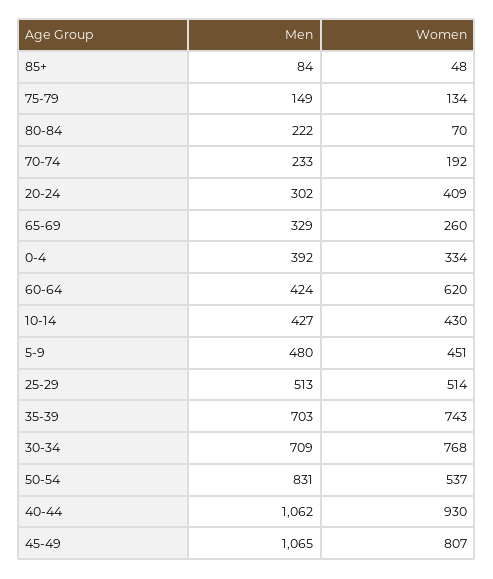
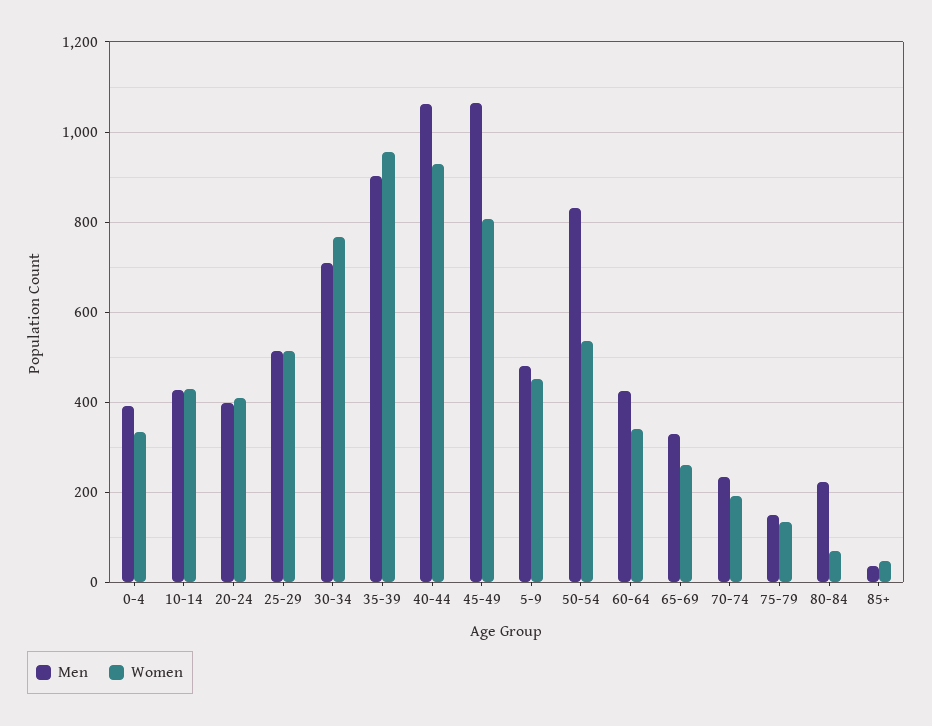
Men, 85+: 84 -> 40
Men, 20-24: 302 -> 400
Women, 60-64: 620 -> 340
Men, 35-39: 703 -> 900
Women, 35-39: 743 -> 960

